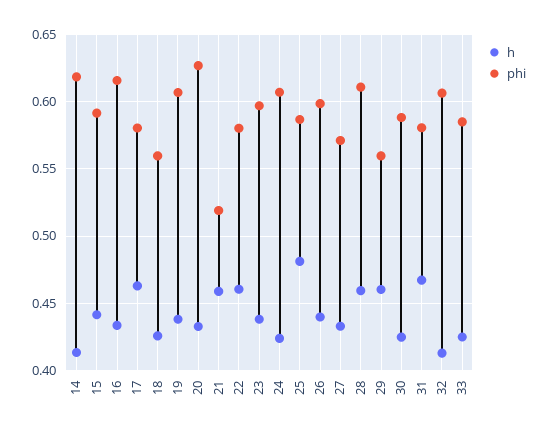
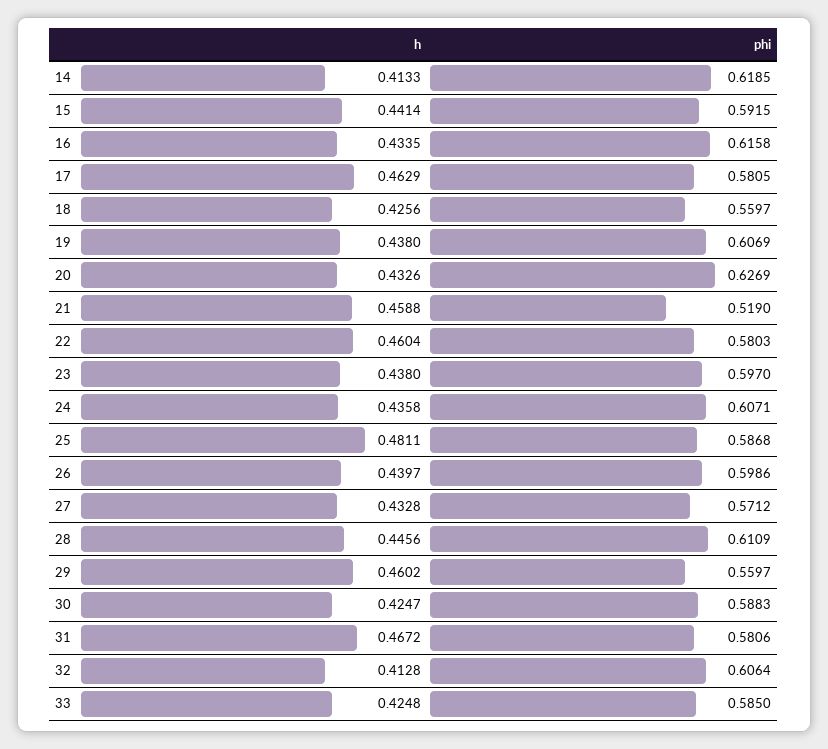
h, 24: 0.425 -> 0.4358
h, 28: 0.46 -> 0.4456

